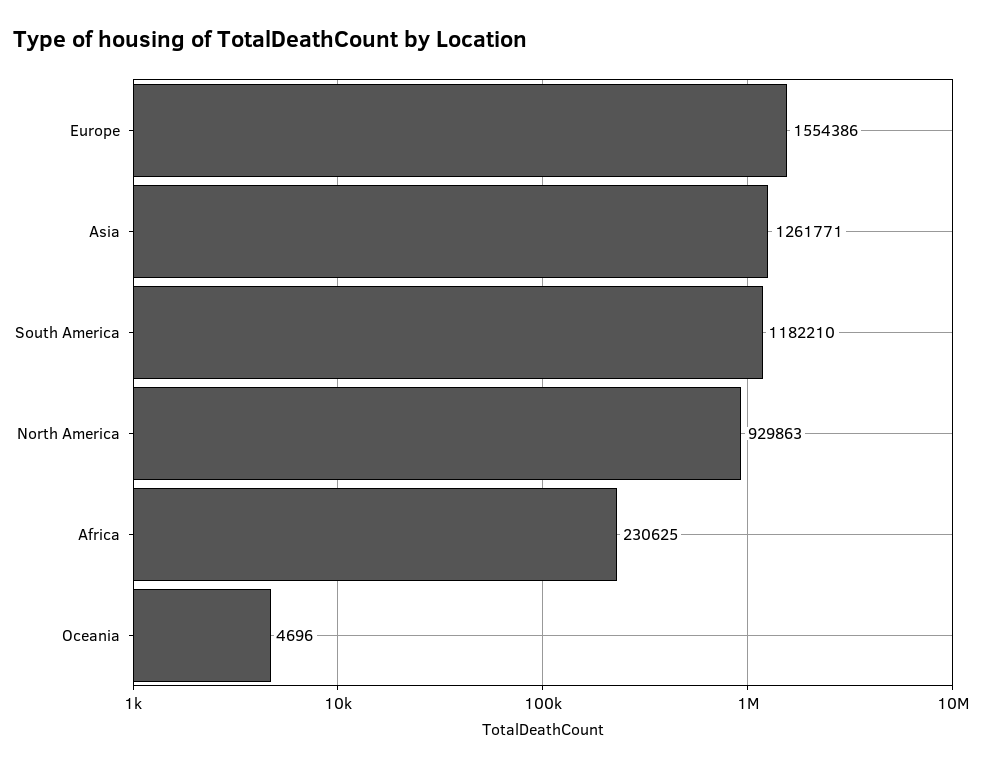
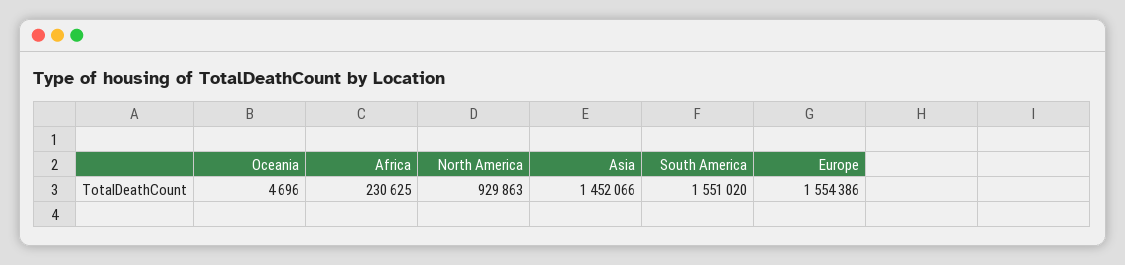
Asia: 1261771 -> 1452066
South America: 1182210 -> 1551020

